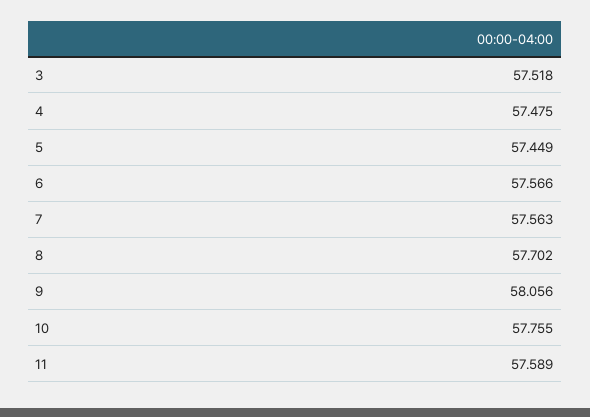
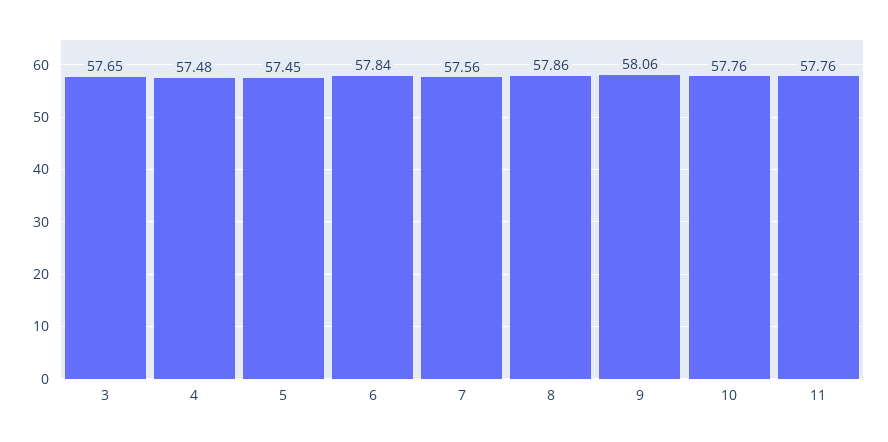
3: 57.518 -> 57.65
6: 57.566 -> 57.84
8: 57.702 -> 57.86
11: 57.589 -> 57.76

